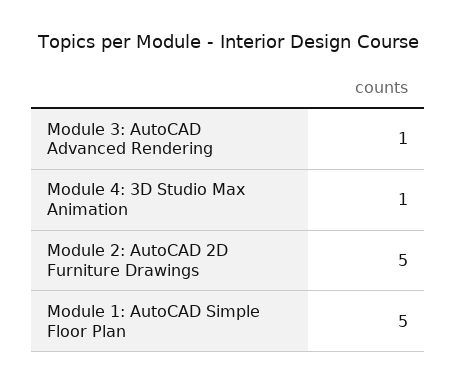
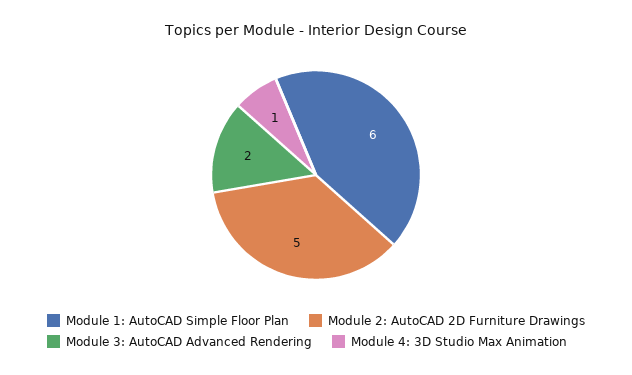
Module 3: AutoCAD Advanced Rendering: 1 -> 2
Module 1: AutoCAD Simple Floor Plan: 5 -> 6

